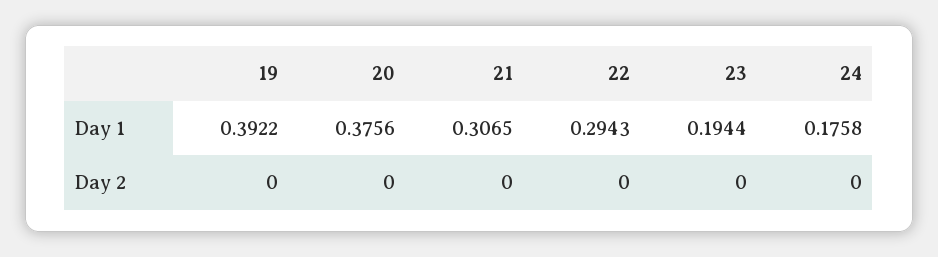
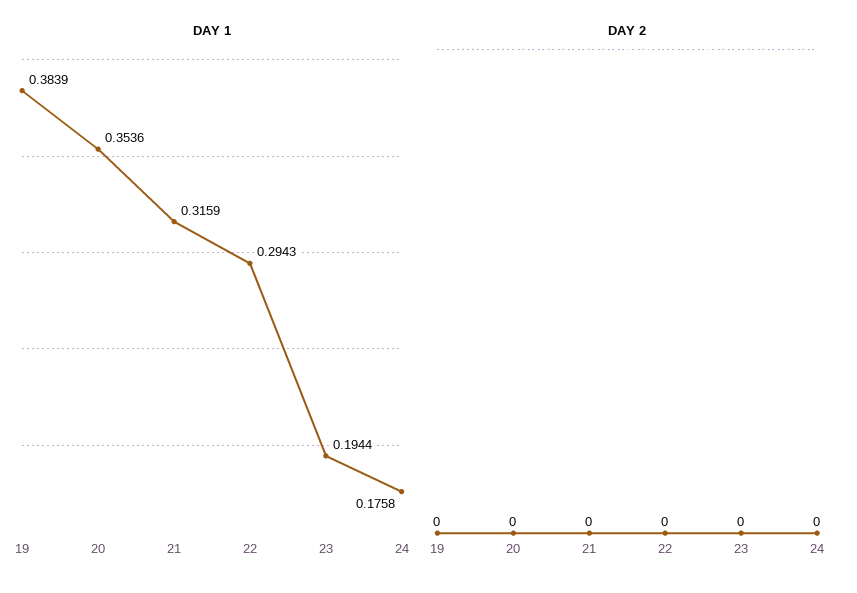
Day 1, 19: 0.3922 -> 0.3839
Day 1, 20: 0.3756 -> 0.3536
Day 1, 21: 0.3065 -> 0.3159

